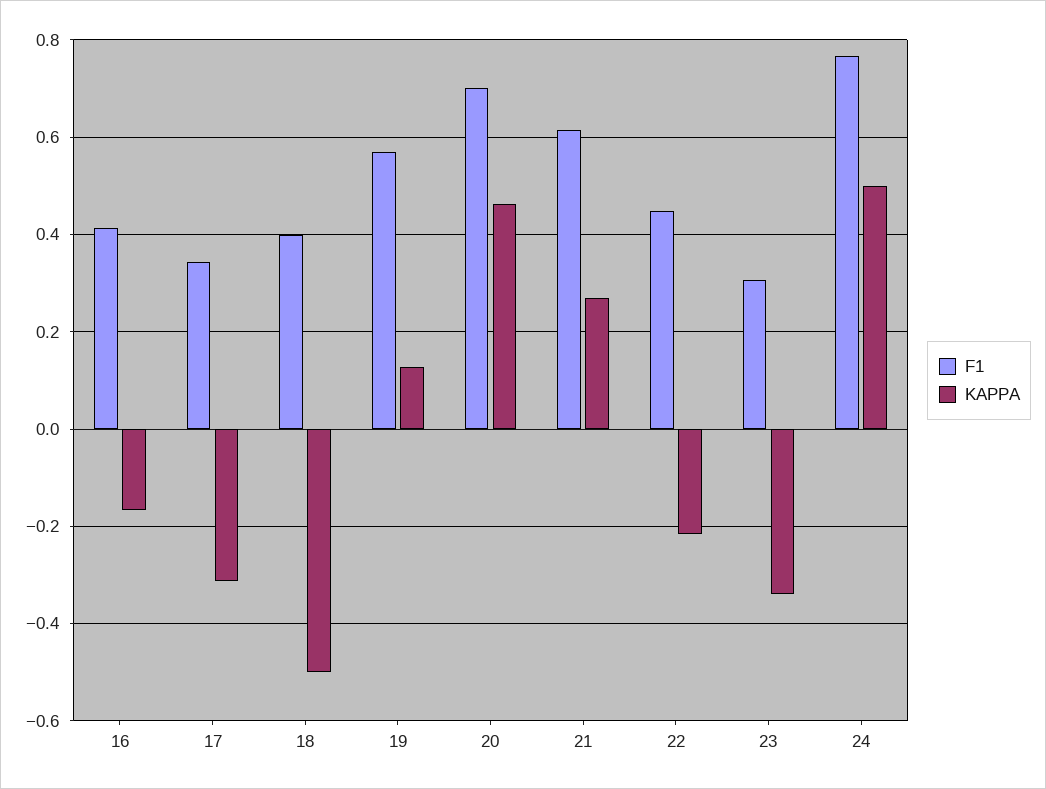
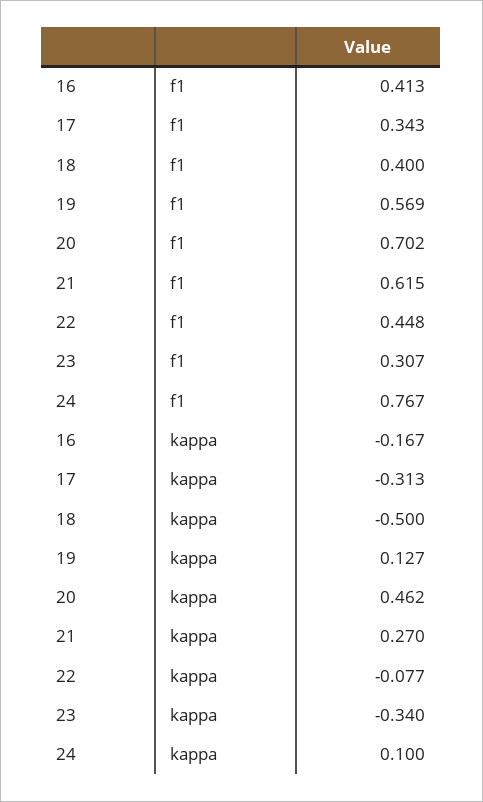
KAPPA, 22: -0.22 -> -0.077
KAPPA, 24: 0.5 -> 0.1

